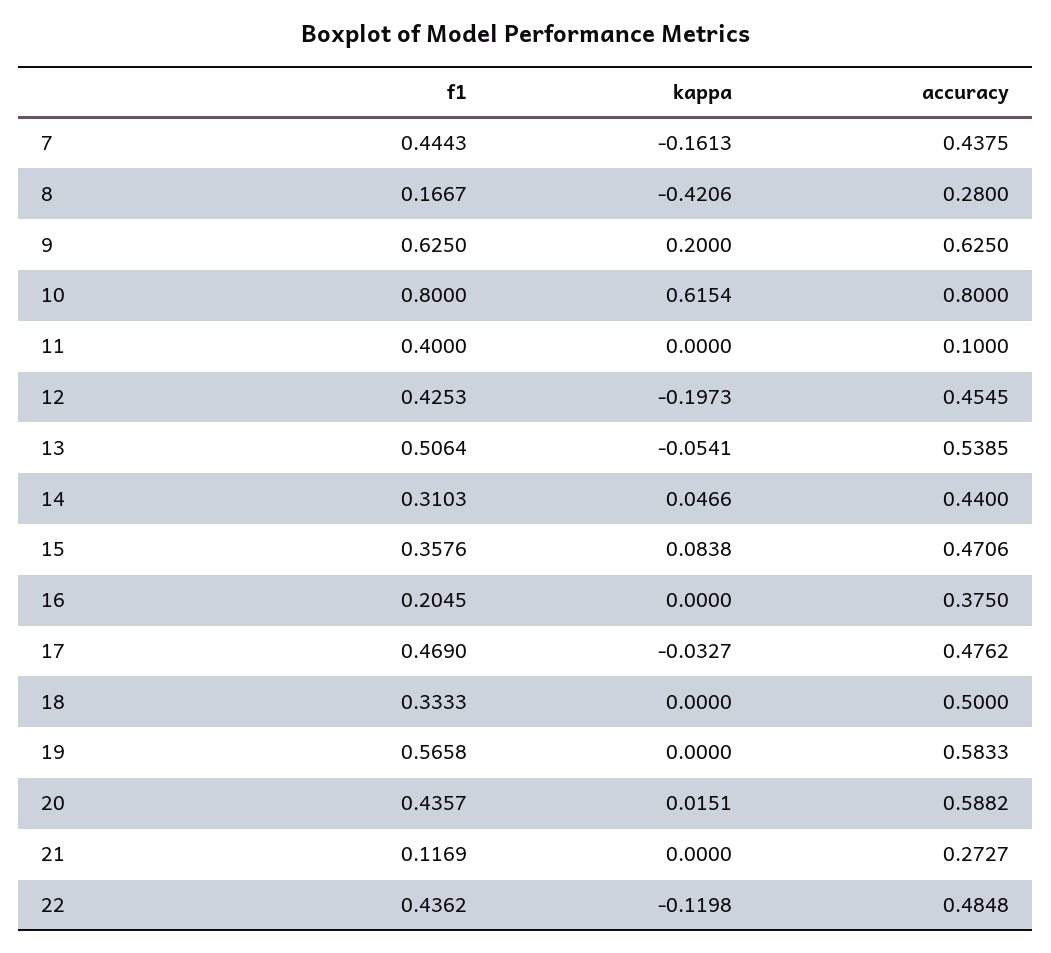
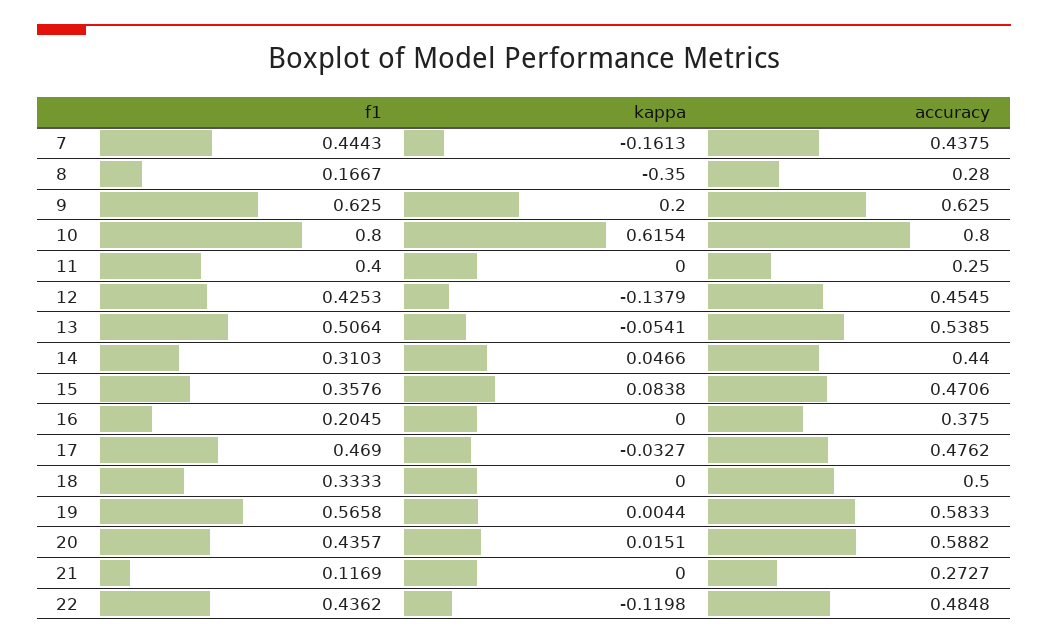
kappa, 8: -0.4206 -> -0.35
accuracy, 11: 0.1 -> 0.25
kappa, 12: -0.1973 -> -0.1379
kappa, 19: 0 -> 0.0044

